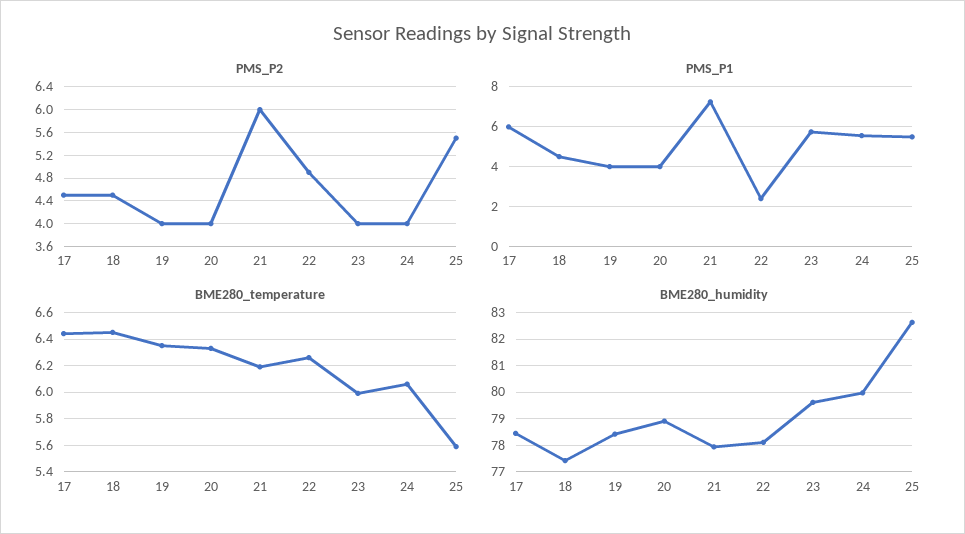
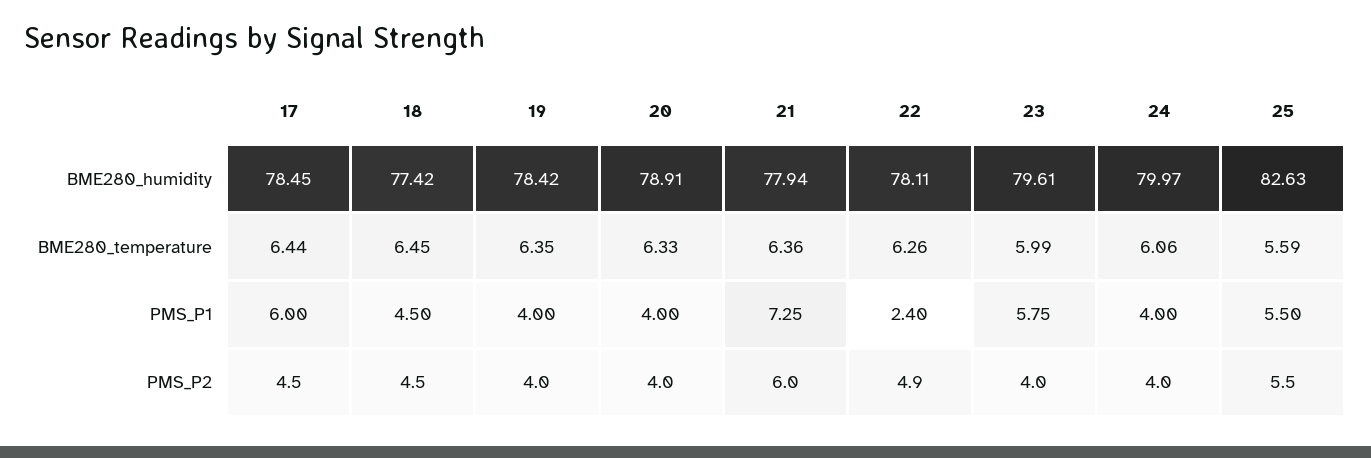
PMS_P1, 24: 5.5 -> 4
BME280_temperature, 21: 6.2 -> 6.36

